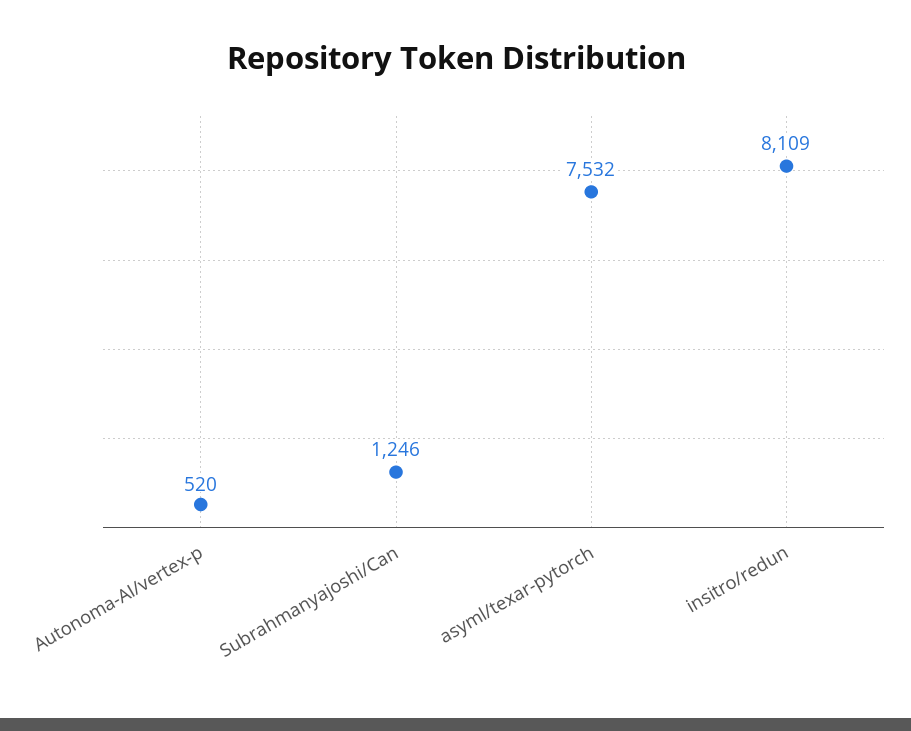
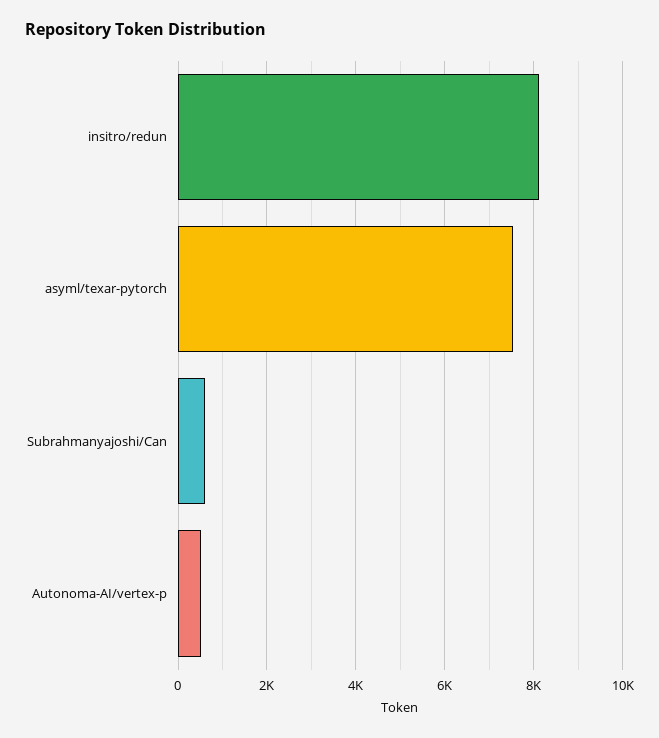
Subrahmanyajoshi/Can: 1246 -> 600

